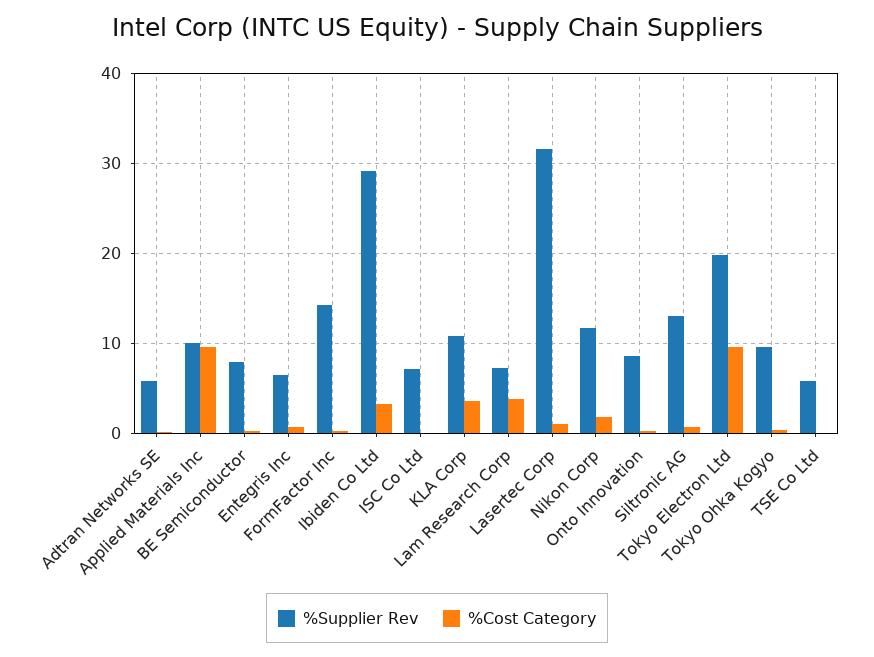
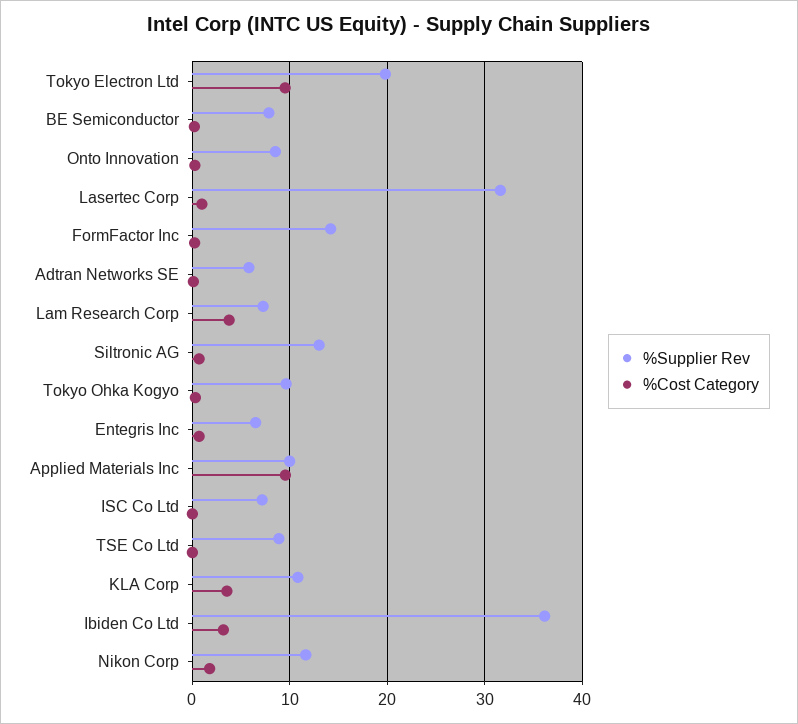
%Supplier Rev, Ibiden Co Ltd: 29 -> 36
%Supplier Rev, TSE Co Ltd: 6 -> 9

